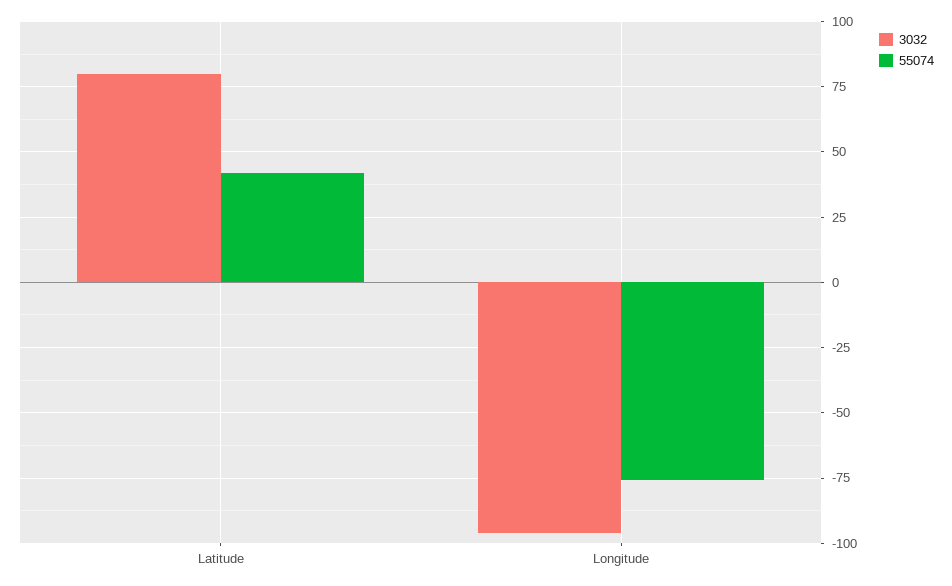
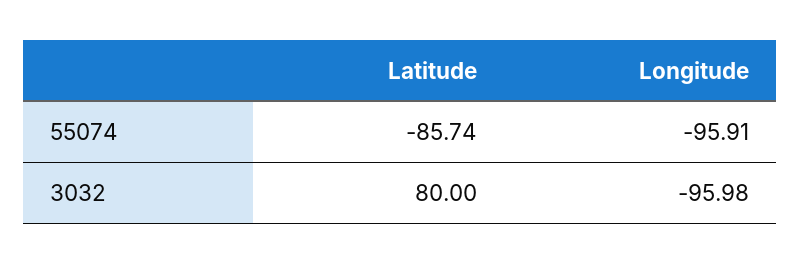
55074, Latitude: 42.5 -> -85.74
55074, Longitude: -75 -> -95.91

